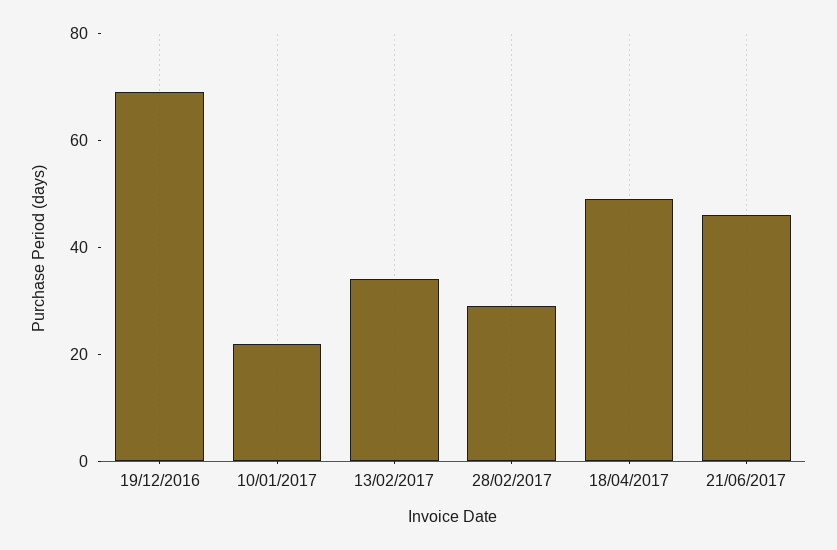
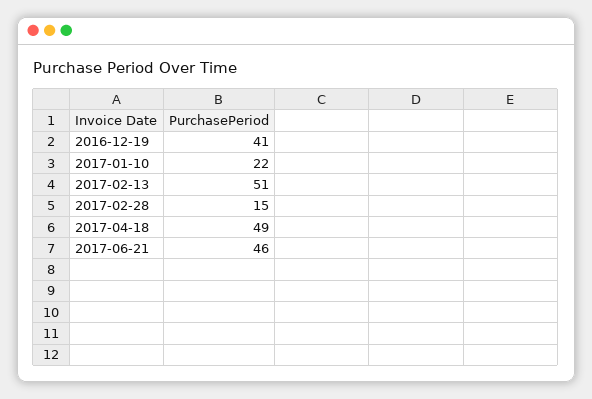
19/12/2016: 70 -> 41
13/02/2017: 35 -> 51
28/02/2017: 30 -> 15

